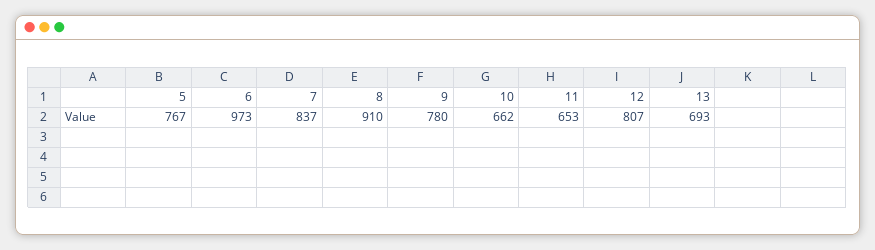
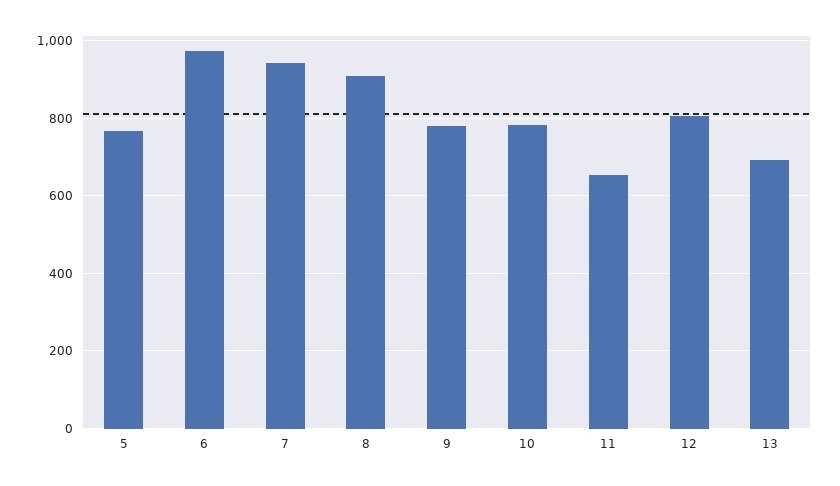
7: 837 -> 940
10: 662 -> 780

